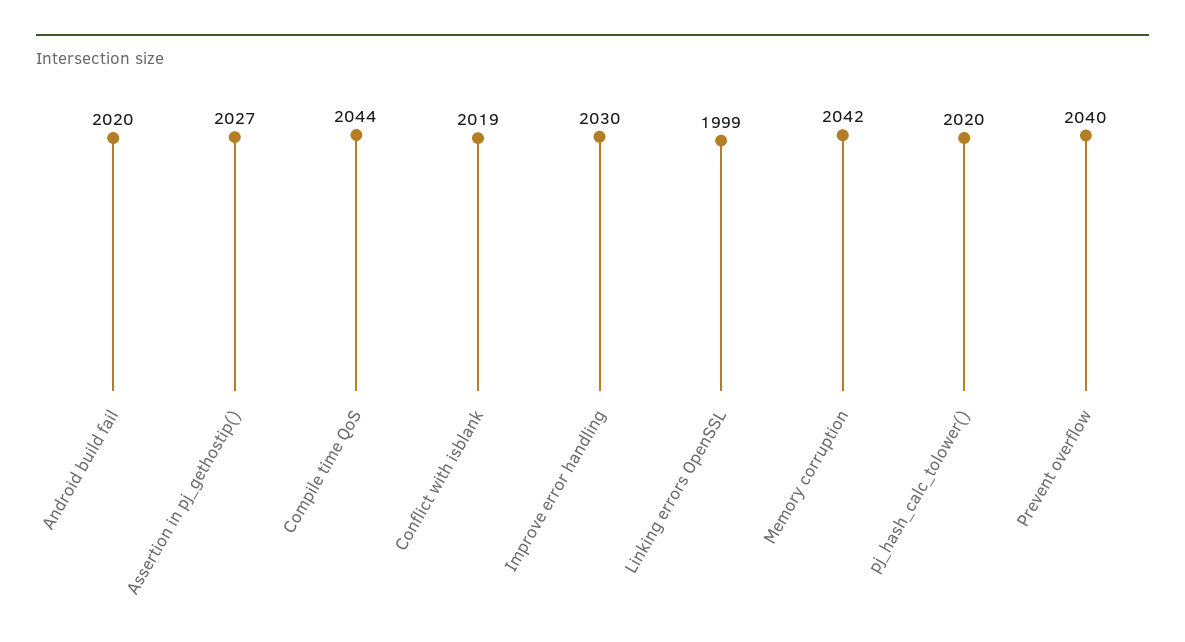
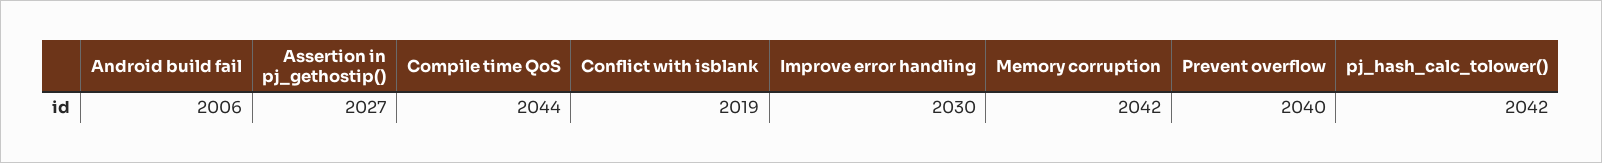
Android build fail: 2020 -> 2006
Linking errors OpenSSL: 1999 -> none
pj_hash_calc_tolower(): 2020 -> 2042

